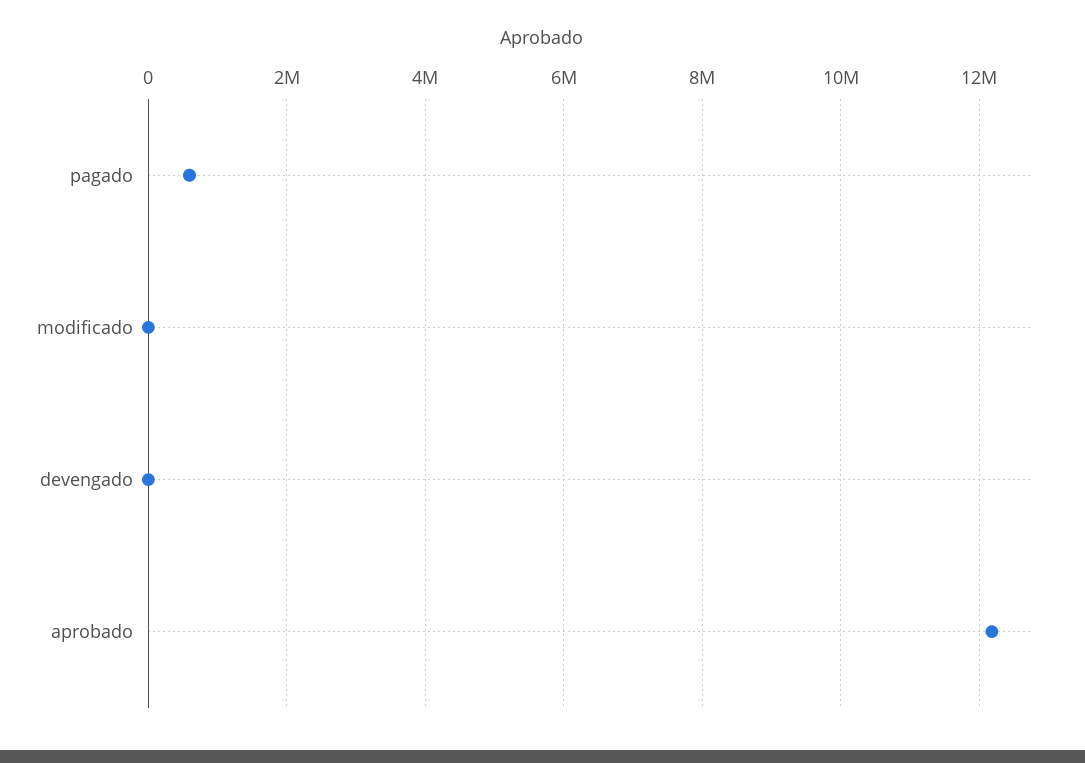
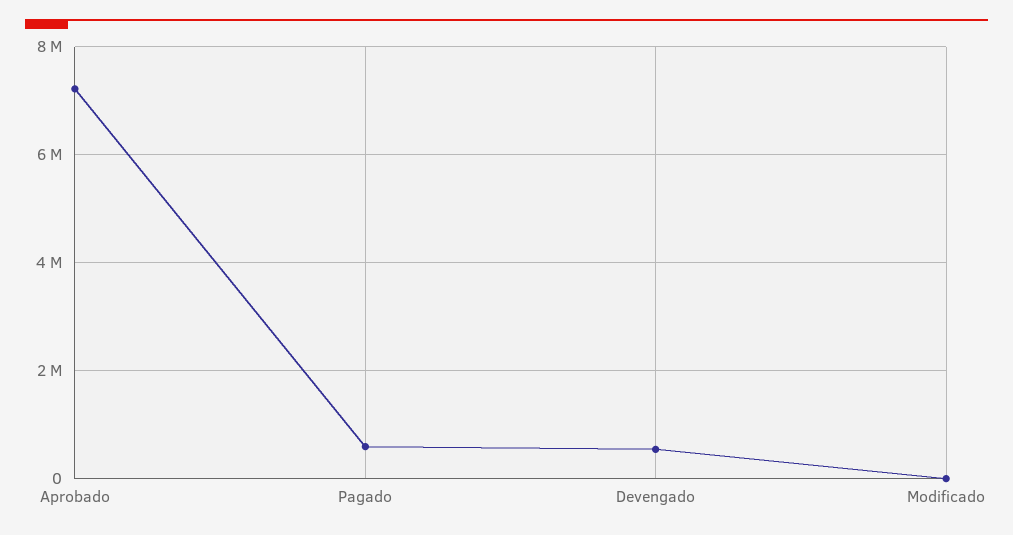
devengado: 0 -> 600000
aprobado: 12200000 -> 7200000

